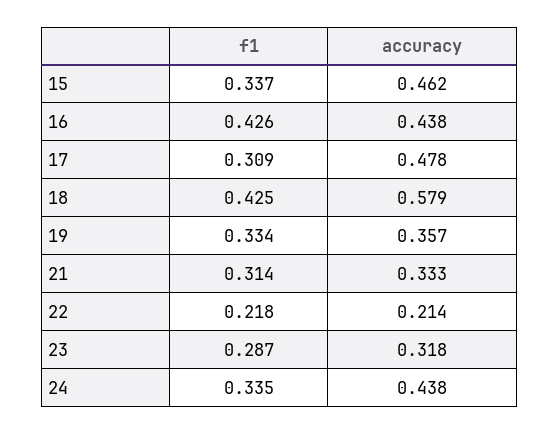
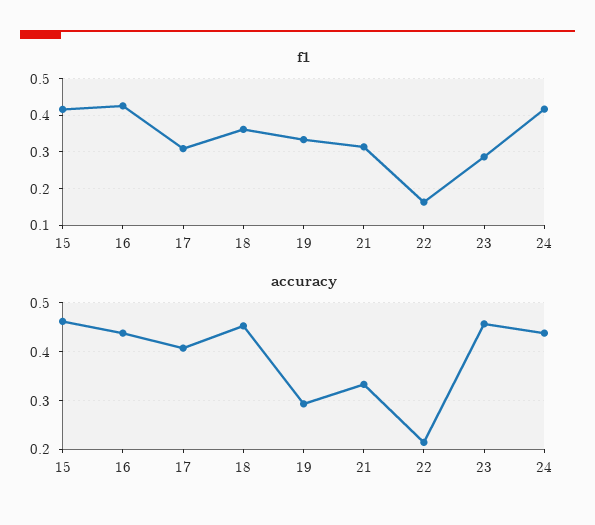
f1, 15: 0.337 -> 0.42
accuracy, 17: 0.478 -> 0.4
f1, 18: 0.425 -> 0.36
accuracy, 18: 0.579 -> 0.46
accuracy, 19: 0.357 -> 0.3
f1, 22: 0.218 -> 0.16
accuracy, 23: 0.318 -> 0.46
f1, 24: 0.335 -> 0.42

